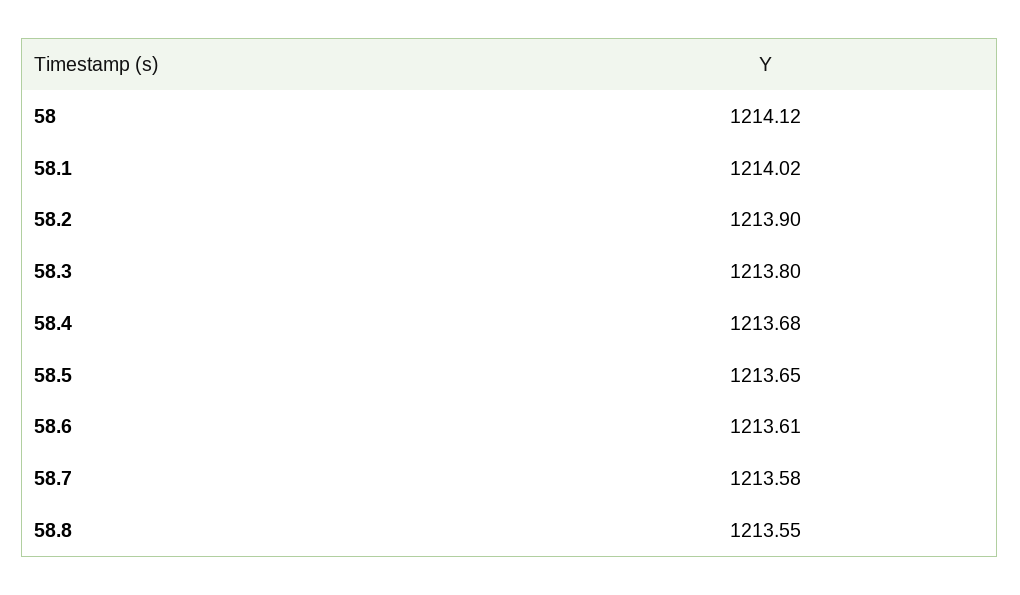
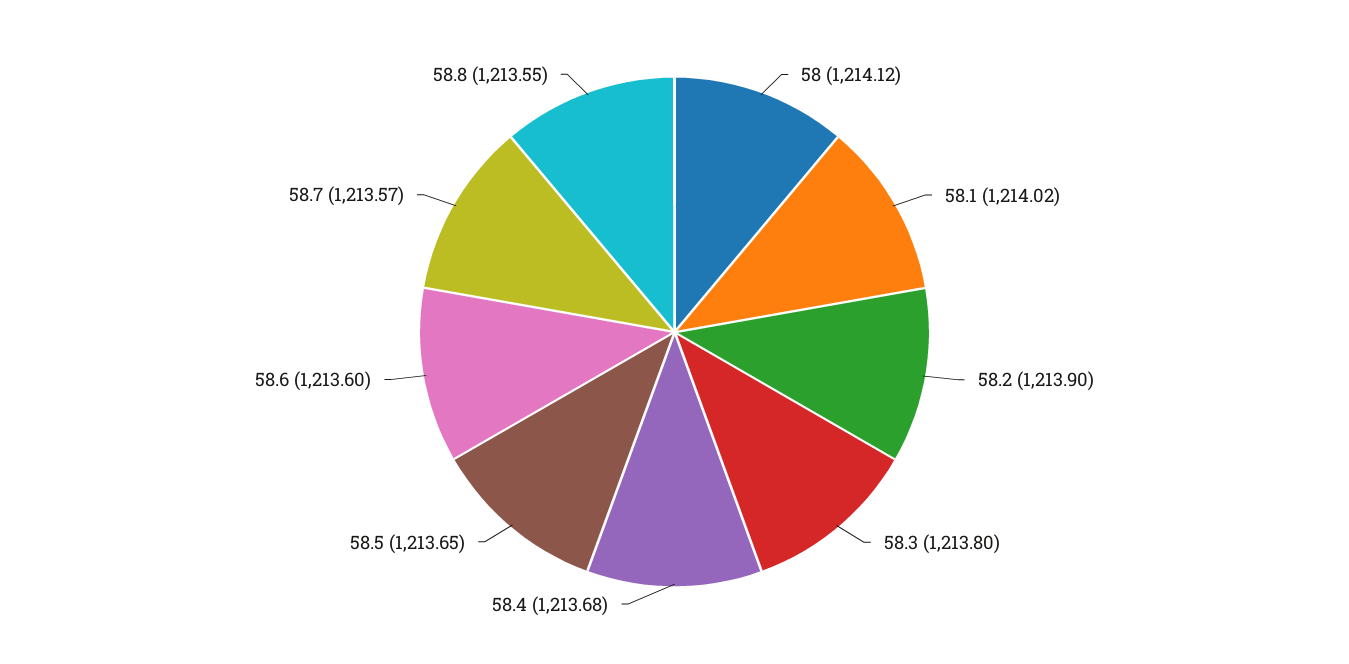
58.6: 1213.61 -> 1213.6
58.7: 1213.58 -> 1213.57

